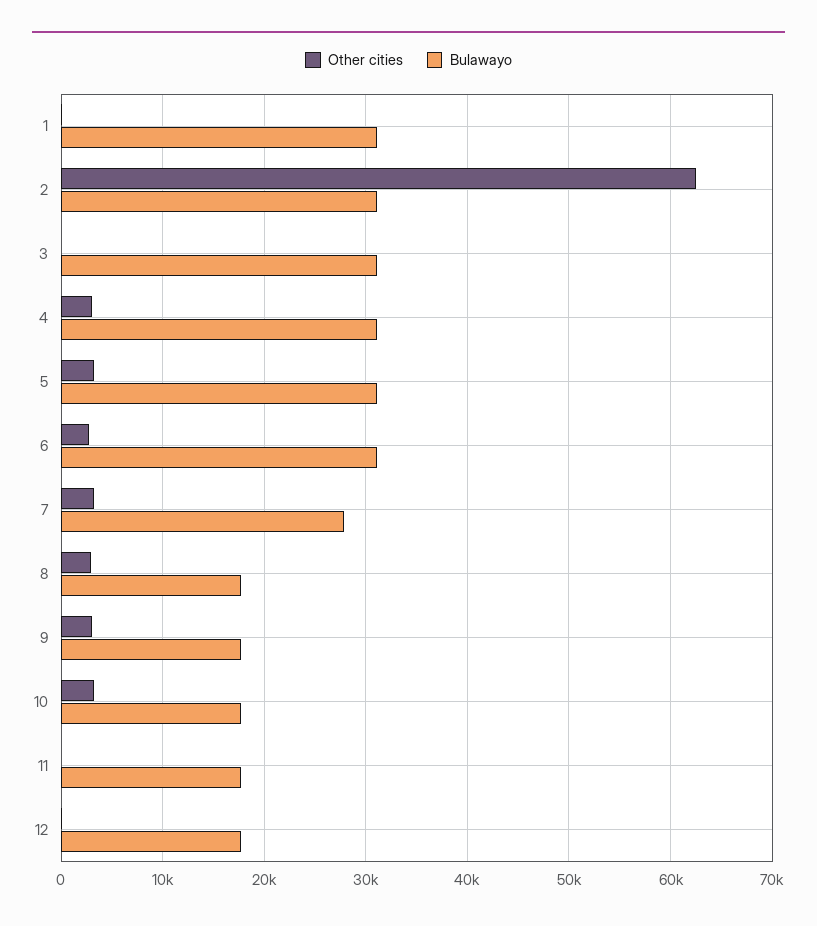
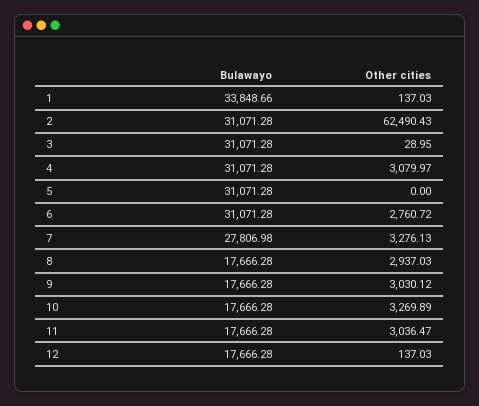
Bulawayo, 1: 31000 -> 33848.66
Other cities, 5: 3000 -> 0
Other cities, 11: 0 -> 3036.47

